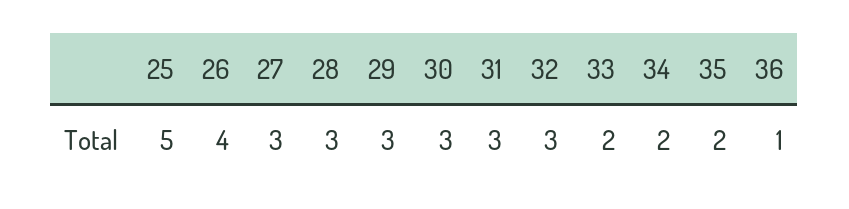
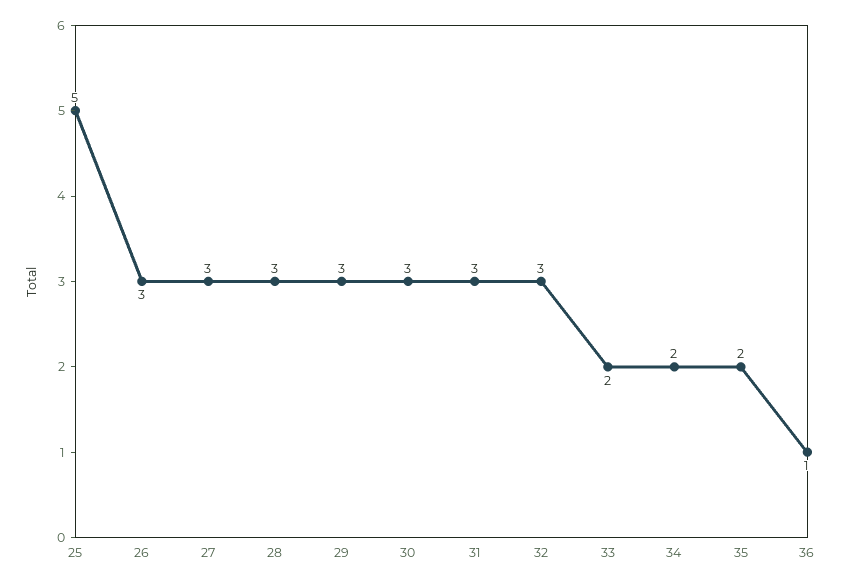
26: 4 -> 3

